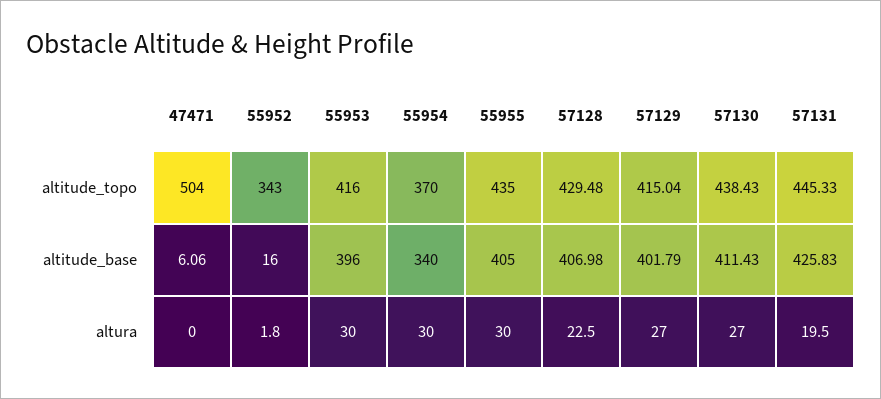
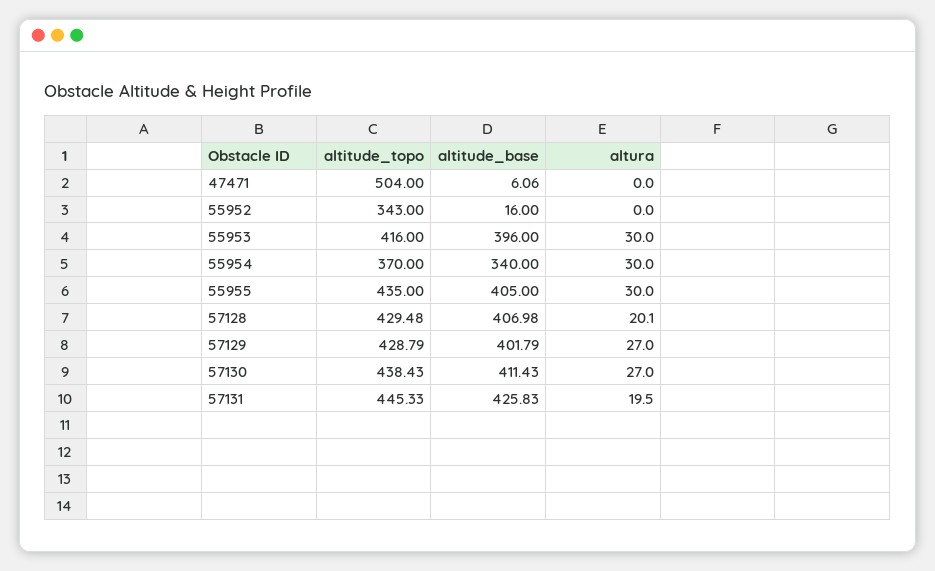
57129, altitude_topo: 415.04 -> 428.79
55952, altura: 1.8 -> 0
57128, altura: 22.5 -> 20.1

